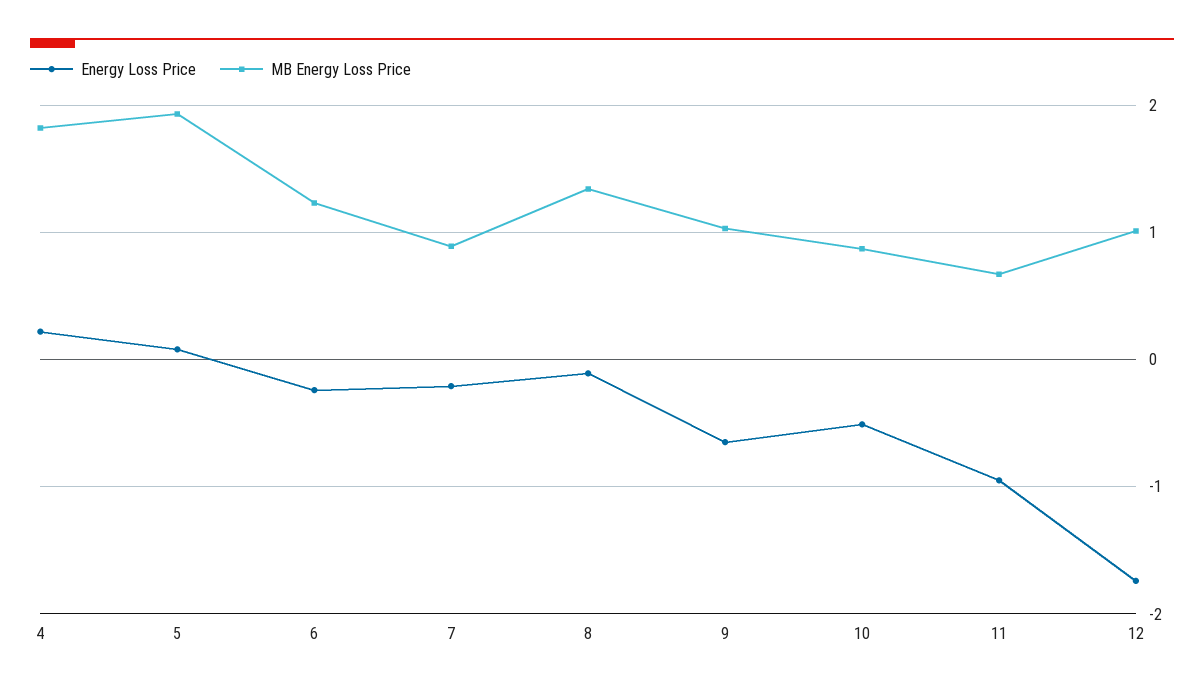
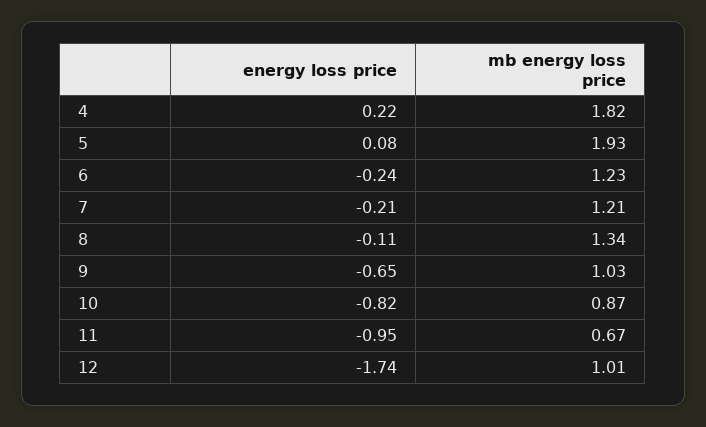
MB Energy Loss Price, 7: 0.9 -> 1.21
Energy Loss Price, 10: -0.5 -> -0.82

